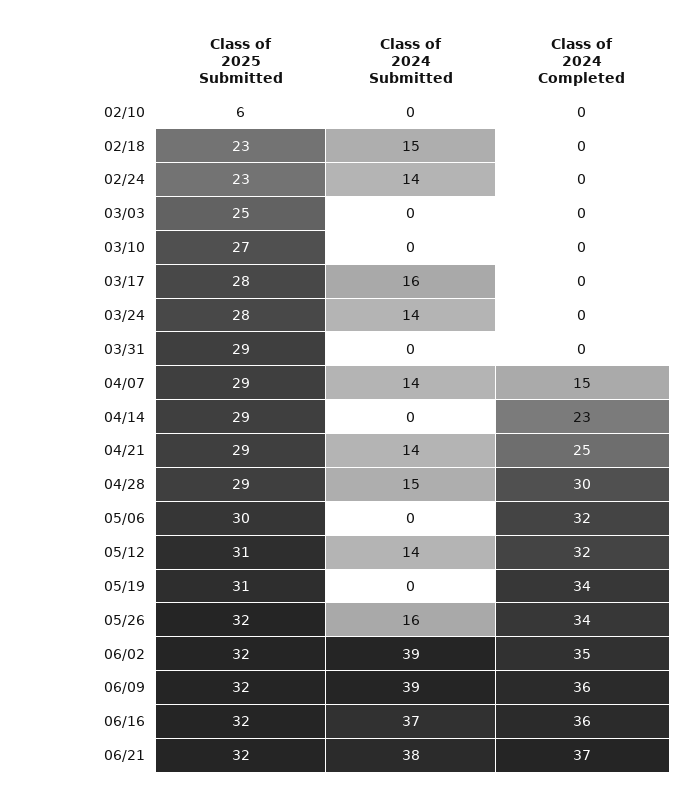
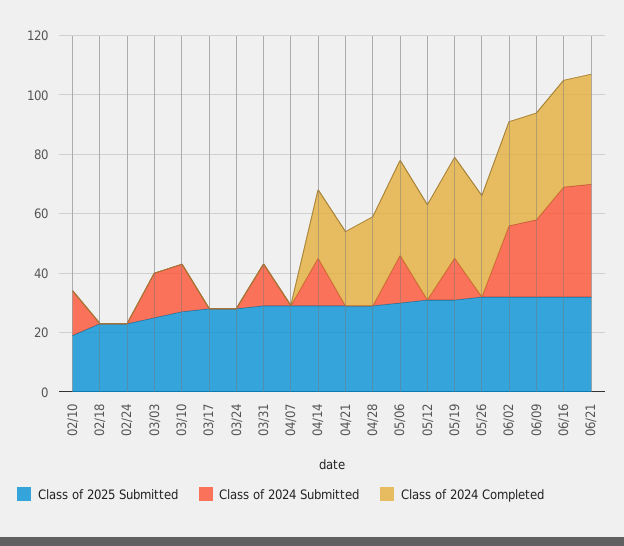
Class of 2025 Submitted, 02/10: 6 -> 20
Class of 2024 Submitted, 02/10: 0 -> 15
Class of 2024 Submitted, 02/18: 15 -> 0
Class of 2024 Submitted, 02/24: 14 -> 0
Class of 2024 Submitted, 03/03: 0 -> 15
Class of 2024 Submitted, 03/10: 0 -> 15
Class of 2024 Submitted, 03/17: 16 -> 0
Class of 2024 Submitted, 03/24: 14 -> 0
Class of 2024 Submitted, 03/31: 0 -> 15
Class of 2024 Submitted, 04/07: 14 -> 0
Class of 2024 Completed, 04/07: 15 -> 0
Class of 2024 Submitted, 04/14: 0 -> 15
Class of 2024 Submitted, 04/21: 14 -> 0
Class of 2024 Submitted, 04/28: 15 -> 0
Class of 2024 Submitted, 05/06: 0 -> 15
Class of 2024 Submitted, 05/12: 14 -> 0
Class of 2024 Submitted, 05/19: 0 -> 15
Class of 2024 Submitted, 05/26: 16 -> 0
Class of 2024 Submitted, 06/02: 39 -> 25
Class of 2024 Submitted, 06/09: 39 -> 25

